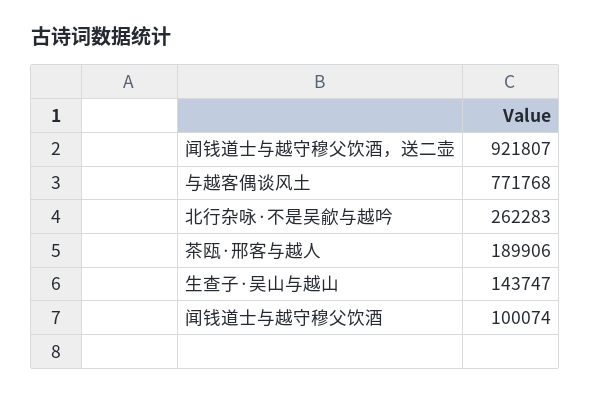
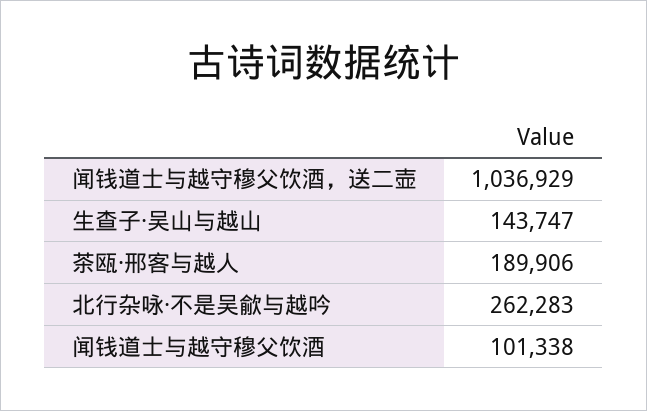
闻钱道士与越守穆父饮酒，送二壶: 921807 -> 1036929
与越客偶谈风土: 771768 -> none
闻钱道士与越守穆父饮酒: 100074 -> 101338

